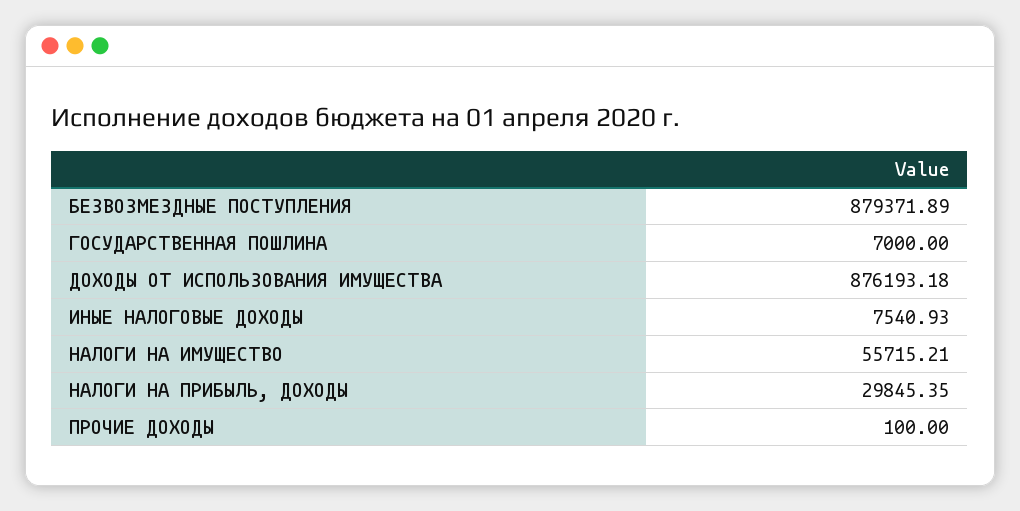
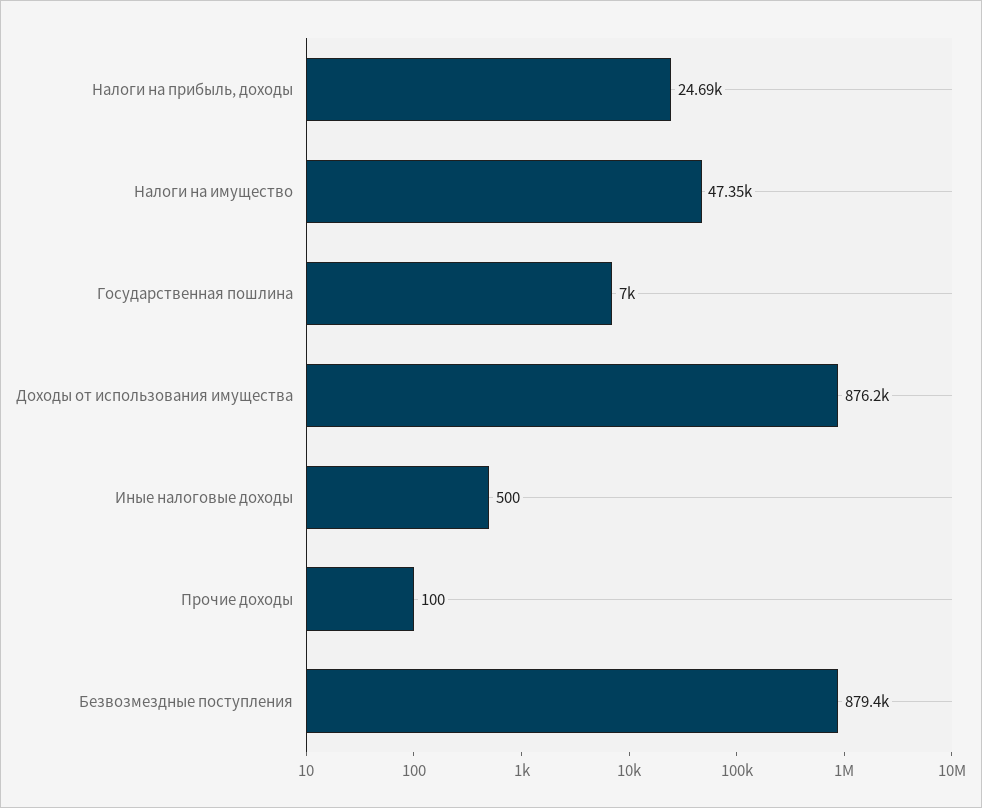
ИНЫЕ НАЛОГОВЫЕ ДОХОДЫ: 7540.93 -> 500
НАЛОГИ НА ИМУЩЕСТВО: 55715.21 -> 47350
НАЛОГИ НА ПРИБЫЛЬ, ДОХОДЫ: 29845.35 -> 24690

